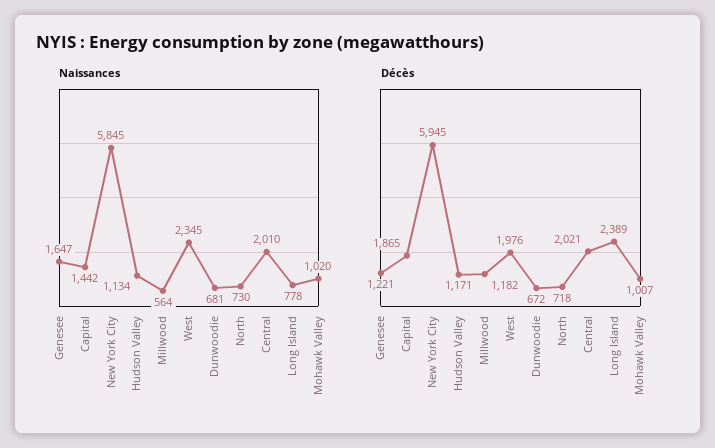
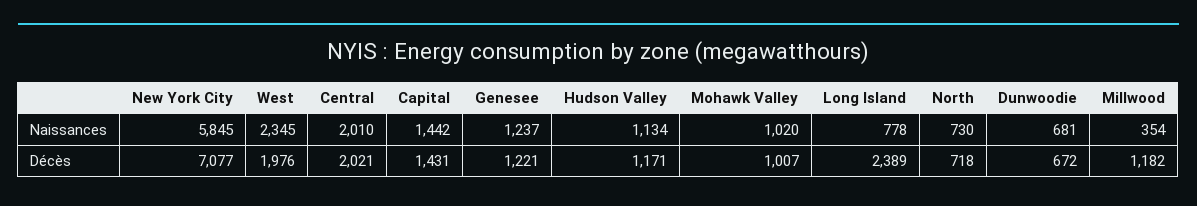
Naissances, Genesee: 1647 -> 1237
Naissances, Millwood: 564 -> 354
Décès, Capital: 1865 -> 1431
Décès, New York City: 5945 -> 7077

